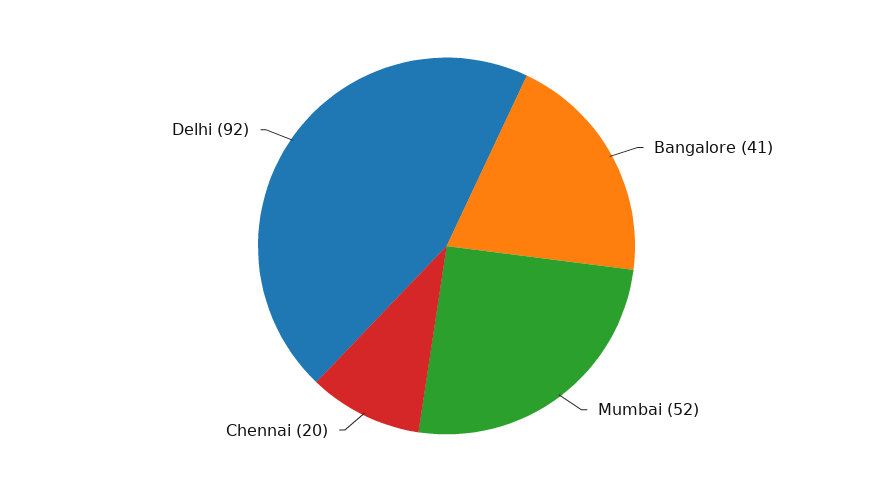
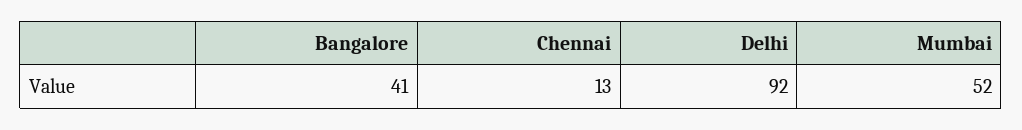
Chennai: 20 -> 13

